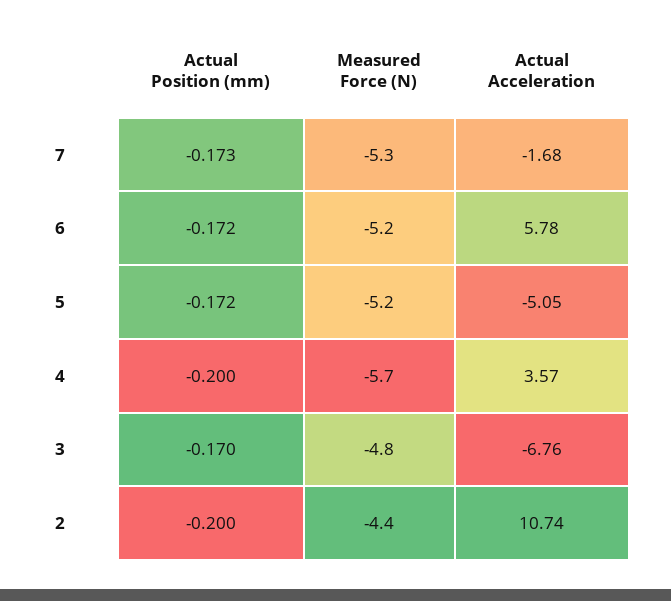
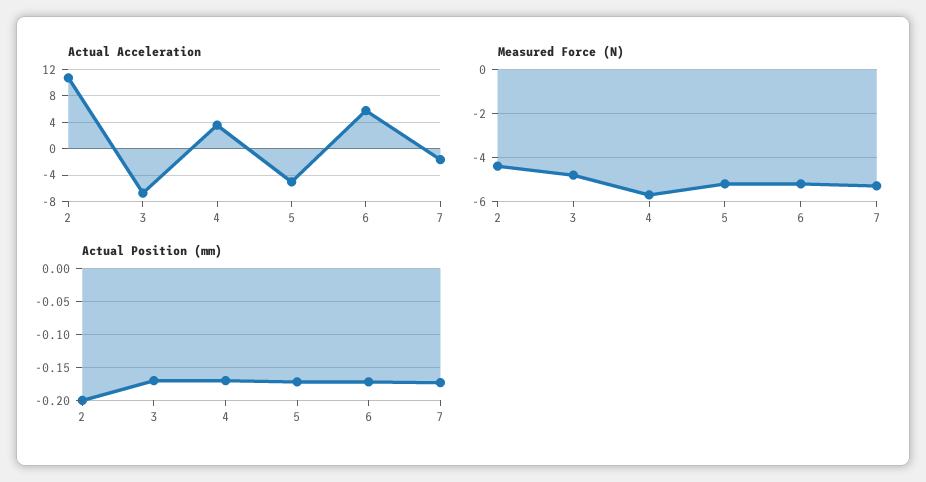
Actual Position (mm), 4: -0.2 -> -0.17

